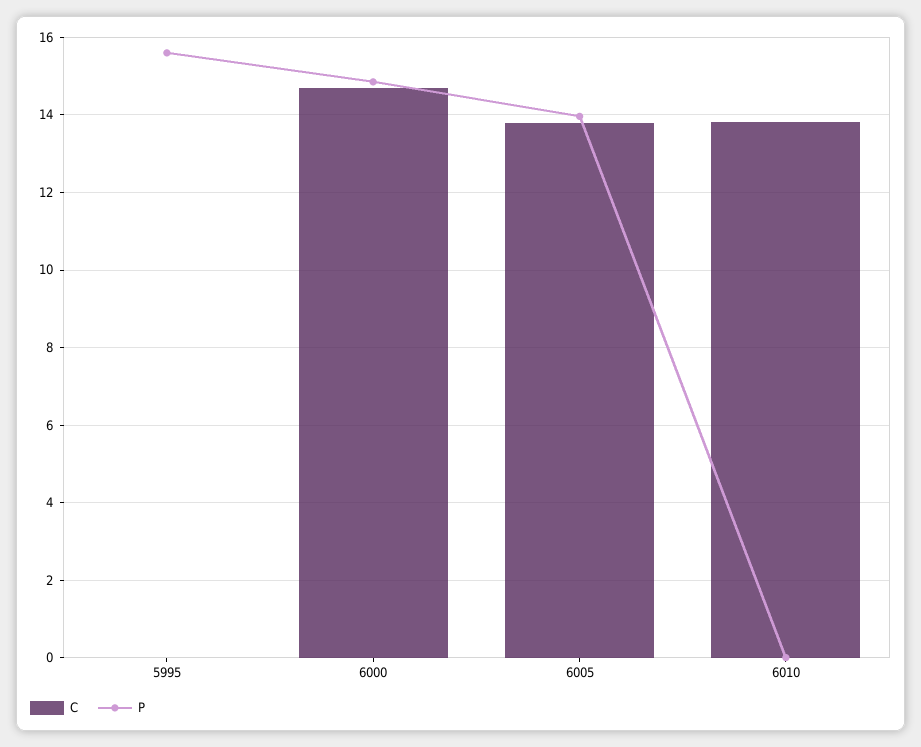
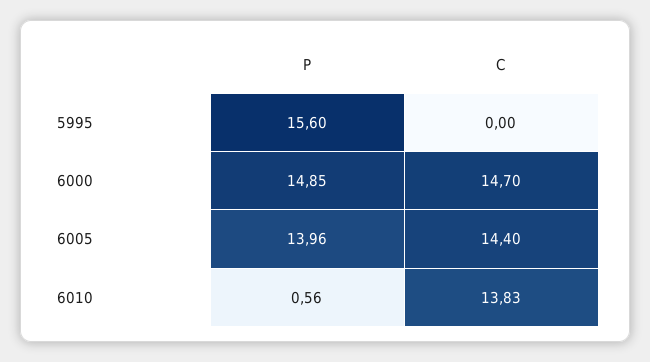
C, 6005: 13.8 -> 14.4
P, 6010: 0 -> 0.56

